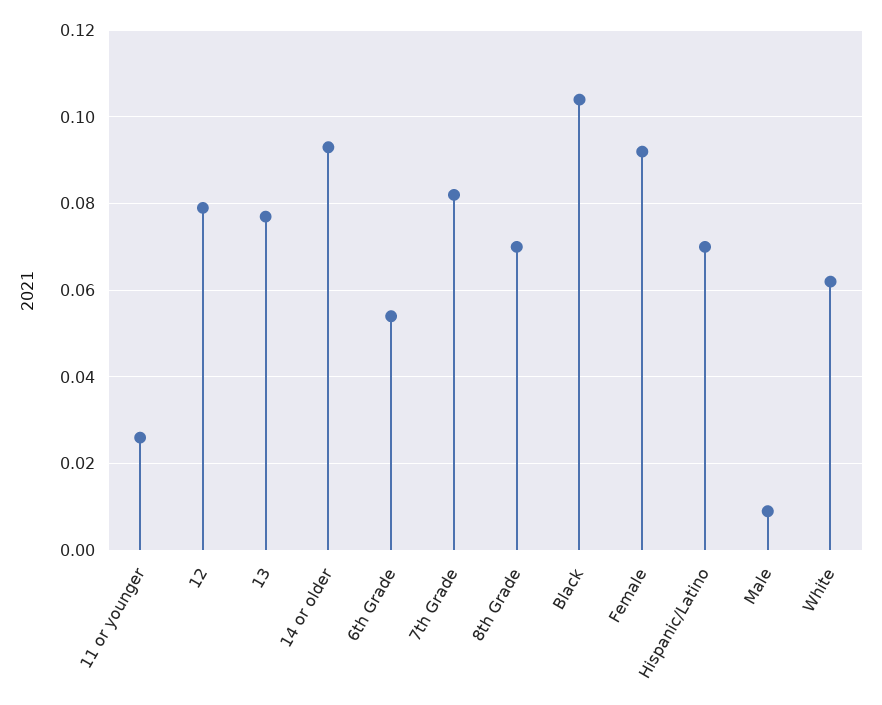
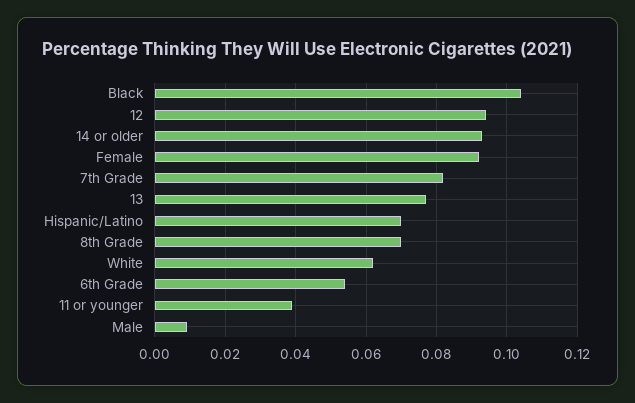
11 or younger: 0.025 -> 0.04
12: 0.08 -> 0.095

